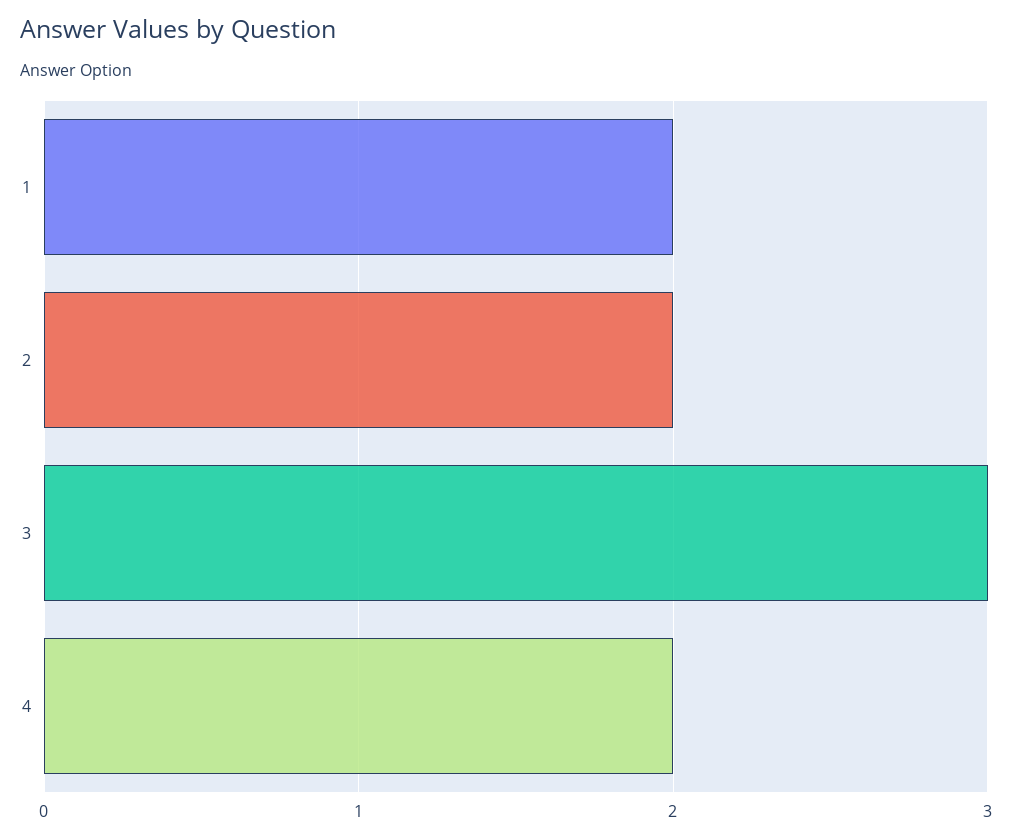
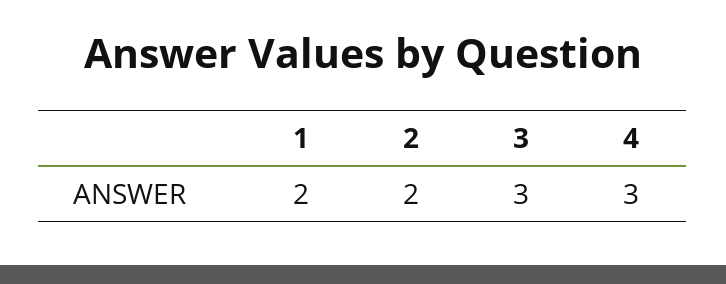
4: 2 -> 3

